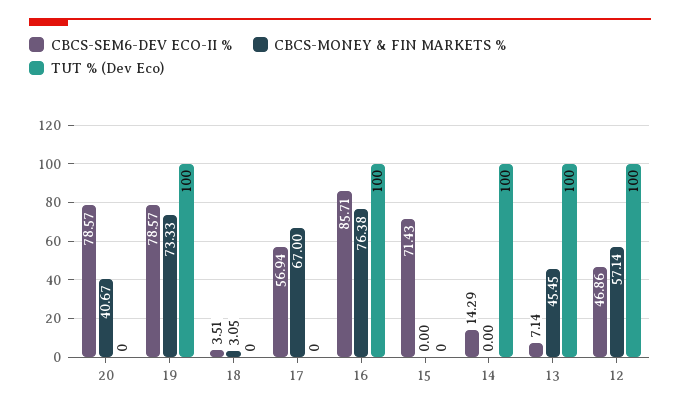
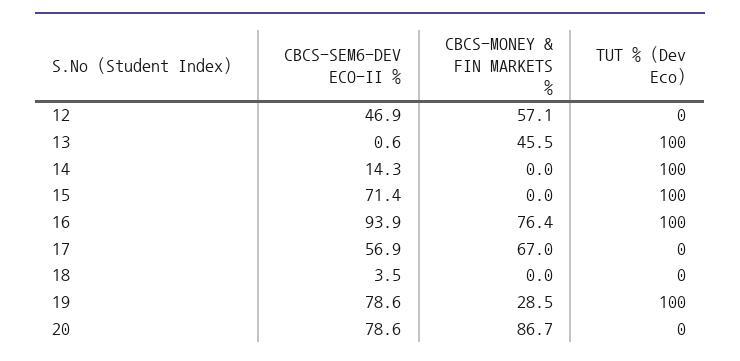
CBCS-MONEY & FIN MARKETS %, 20: 40.67 -> 86.7
CBCS-MONEY & FIN MARKETS %, 19: 73.33 -> 28.5
CBCS-MONEY & FIN MARKETS %, 18: 3.05 -> 0
CBCS-SEM6-DEV ECO-II %, 16: 85.71 -> 93.9
TUT % (Dev Eco), 15: 0 -> 100
CBCS-SEM6-DEV ECO-II %, 13: 7.14 -> 0.6
TUT % (Dev Eco), 12: 100 -> 0

